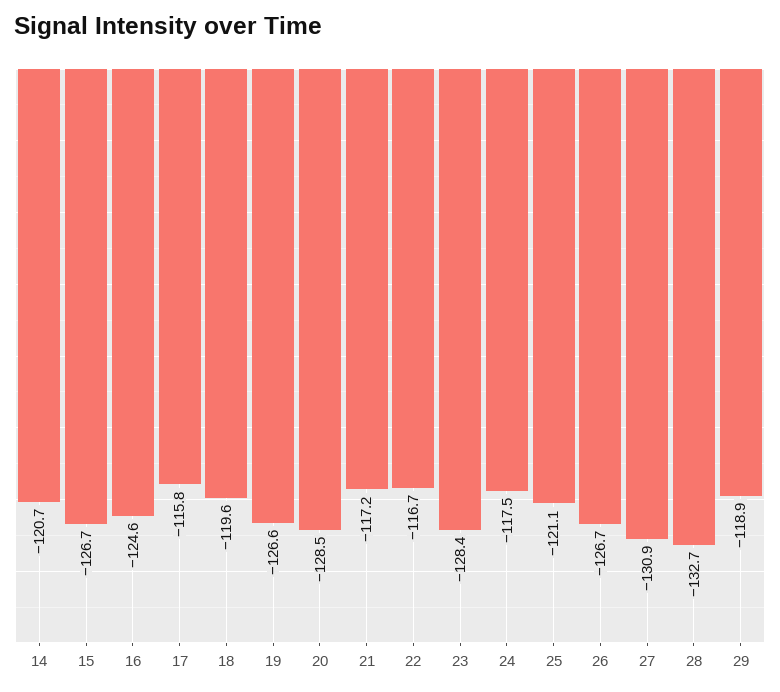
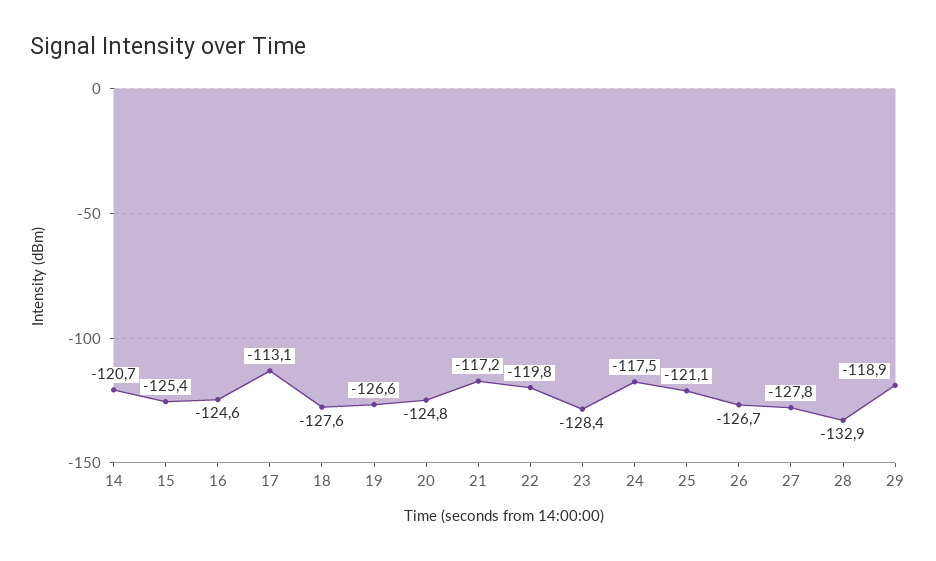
15: -126.7 -> -125.4
17: -115.8 -> -113.1
18: -119.6 -> -127.6
20: -128.5 -> -124.8
22: -116.7 -> -119.8
27: -130.9 -> -127.8
28: -132.7 -> -132.9

